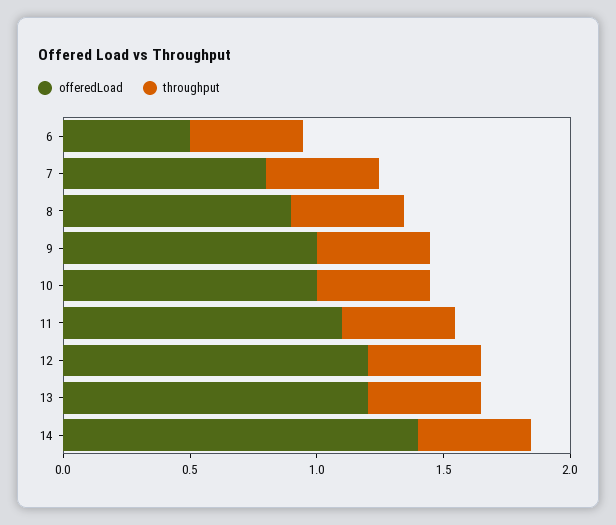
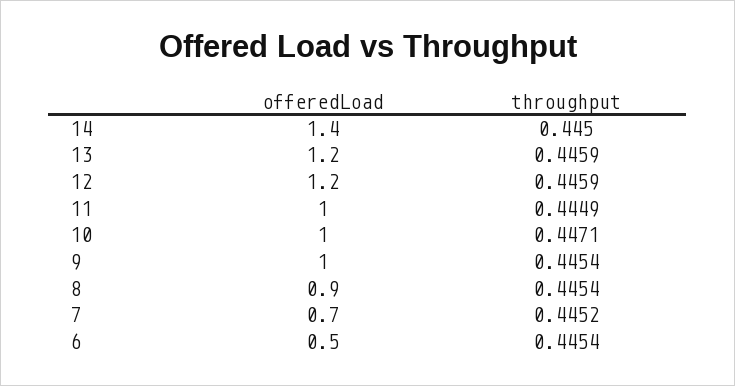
offeredLoad, 7: 0.8 -> 0.7
offeredLoad, 11: 1.1 -> 1

